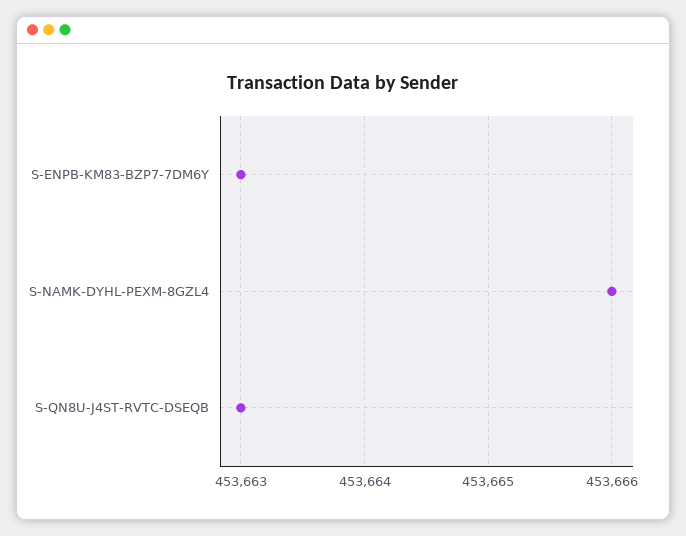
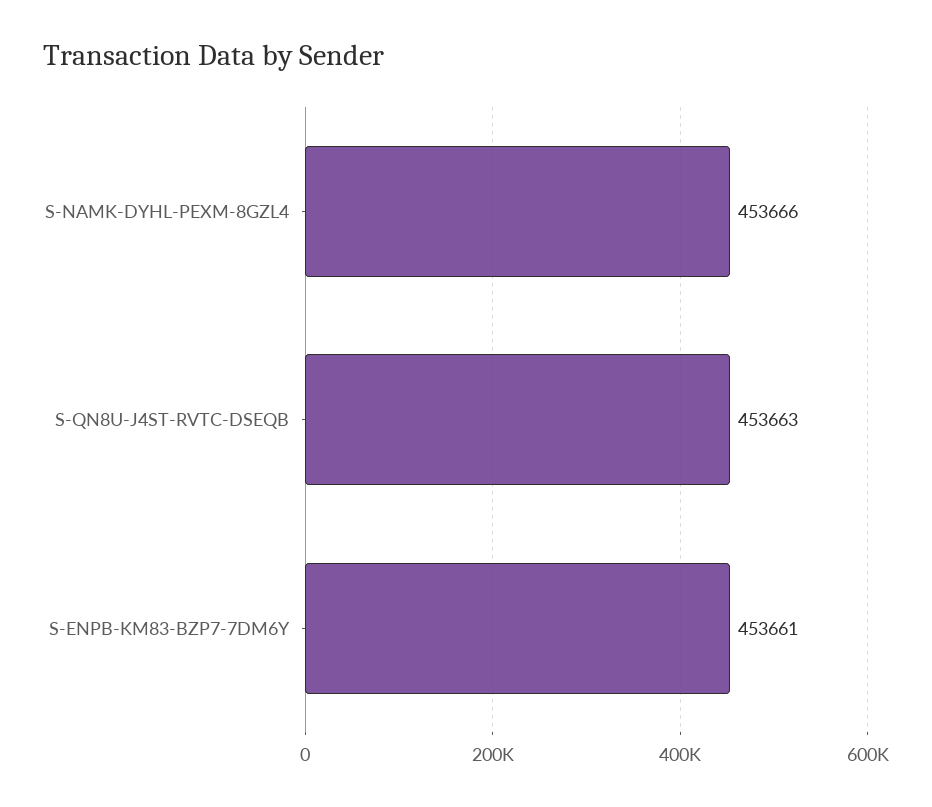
S-ENPB-KM83-BZP7-7DM6Y: 453663 -> 453661

